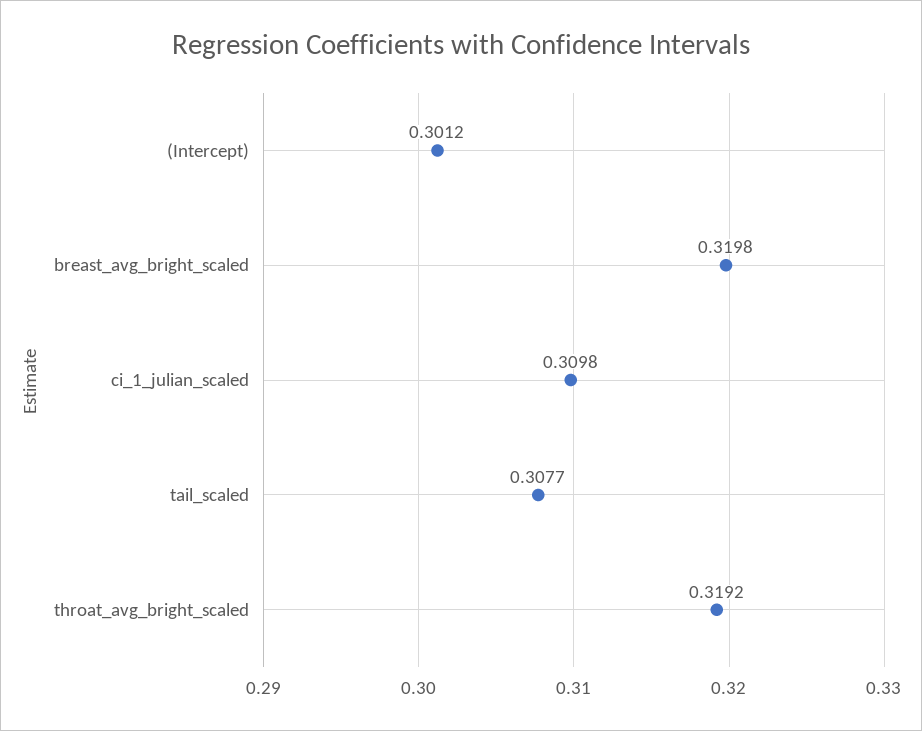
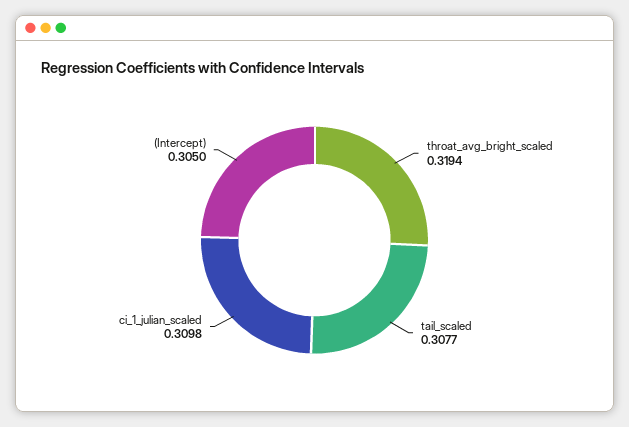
(Intercept): 0.3012 -> 0.305
breast_avg_bright_scaled: 0.3198 -> none
throat_avg_bright_scaled: 0.3192 -> 0.3194

